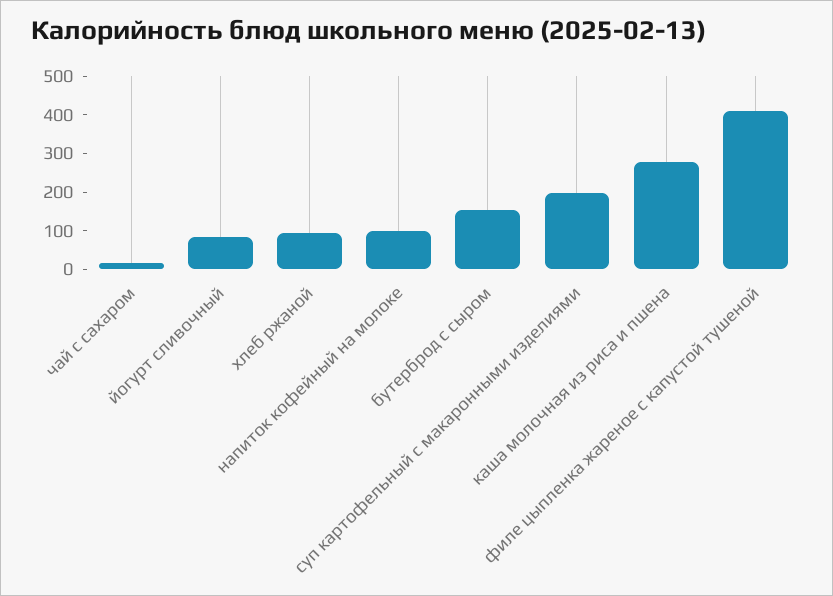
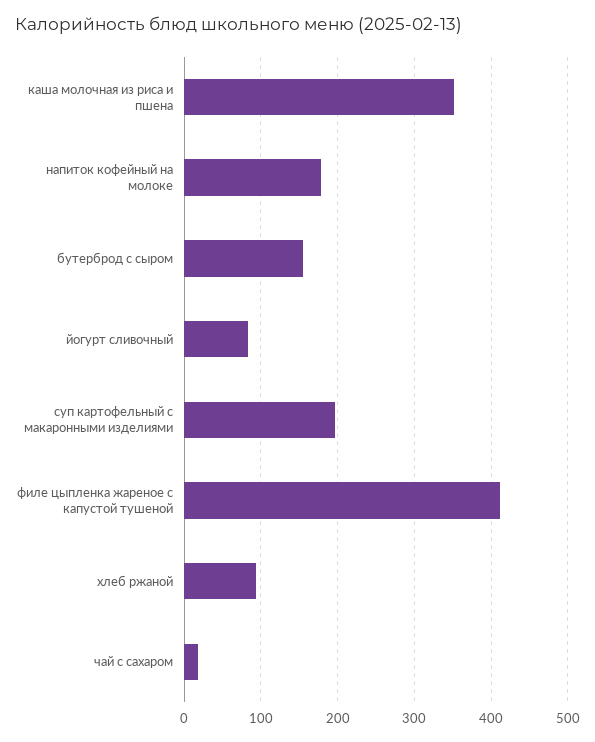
напиток кофейный на молоке: 100 -> 180
каша молочная из риса и пшена: 275 -> 350

